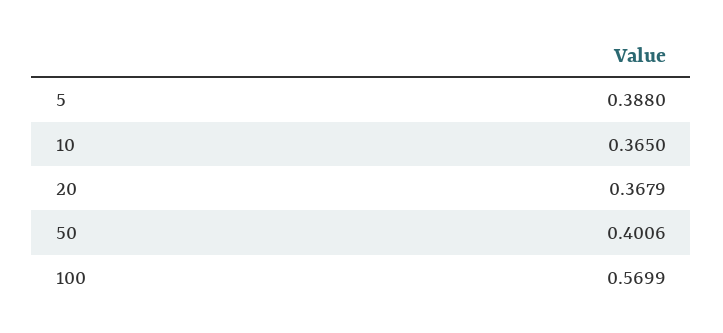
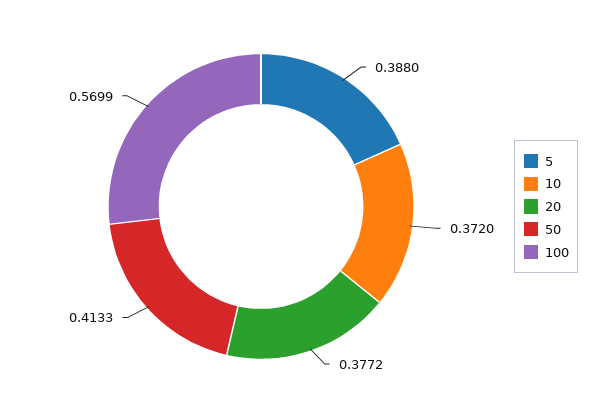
10: 0.365 -> 0.372
20: 0.3679 -> 0.3772
50: 0.4006 -> 0.4133

